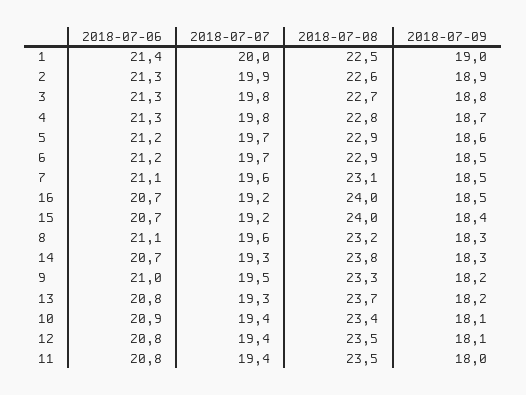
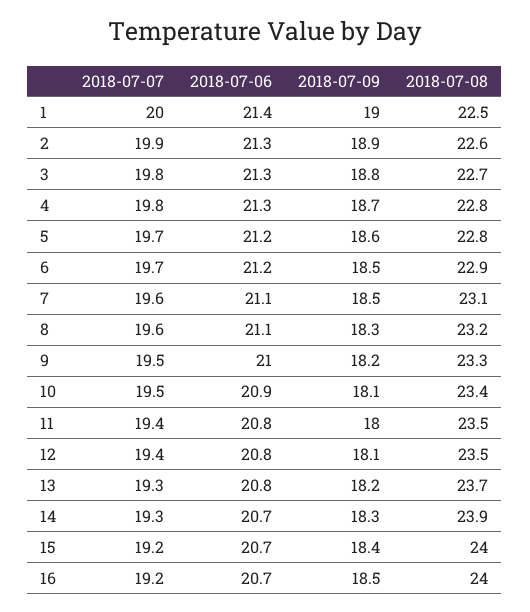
2018-07-08, 5: 22.9 -> 22.8
2018-07-08, 14: 23.8 -> 23.9
2018-07-07, 10: 19.4 -> 19.5

